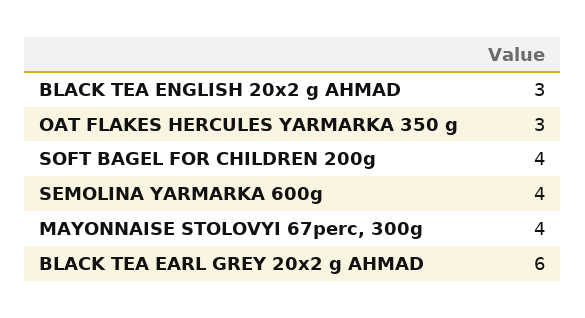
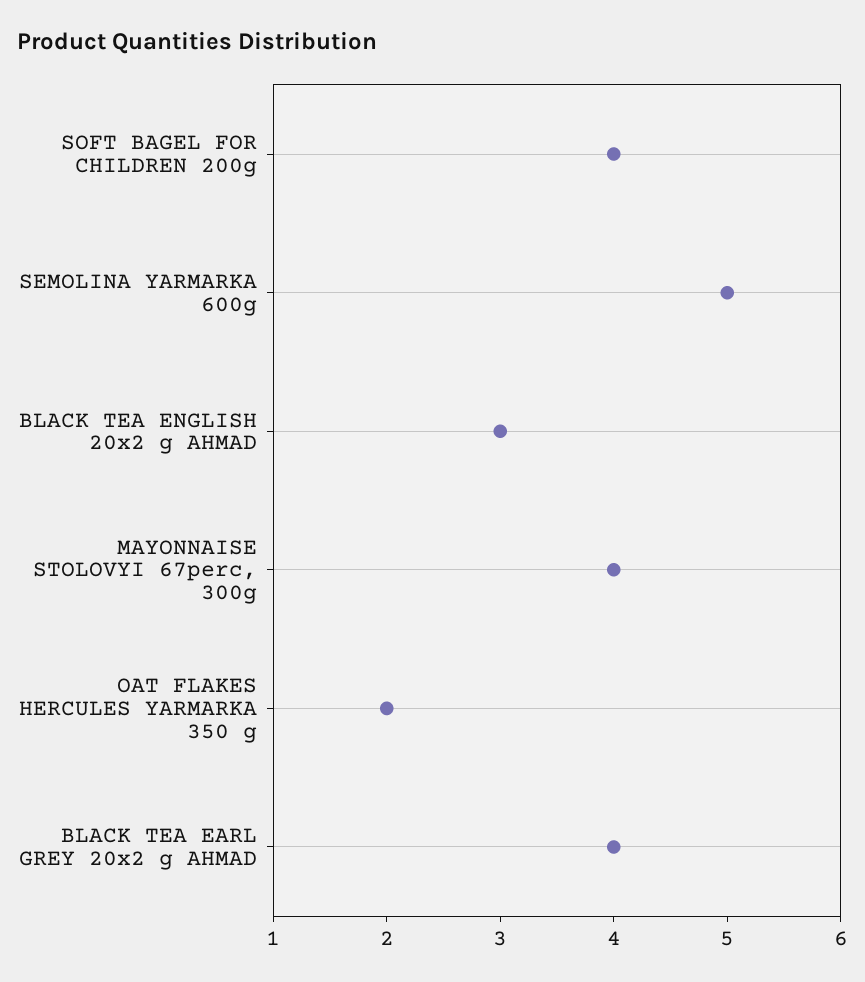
OAT FLAKES HERCULES YARMARKA 350 g: 3 -> 2
SEMOLINA YARMARKA 600g: 4 -> 5
BLACK TEA EARL GREY 20x2 g AHMAD: 6 -> 4

